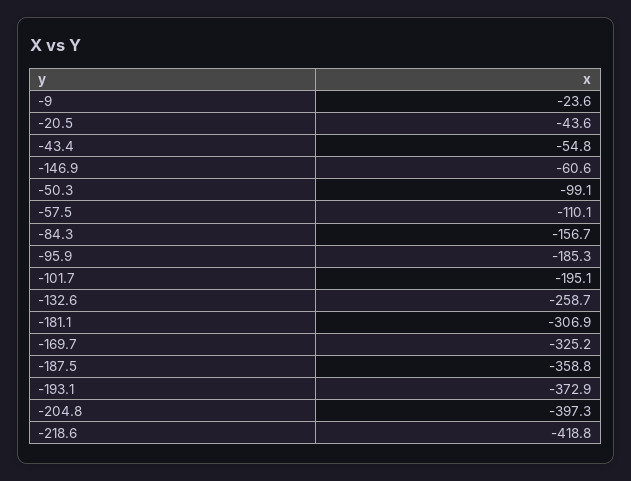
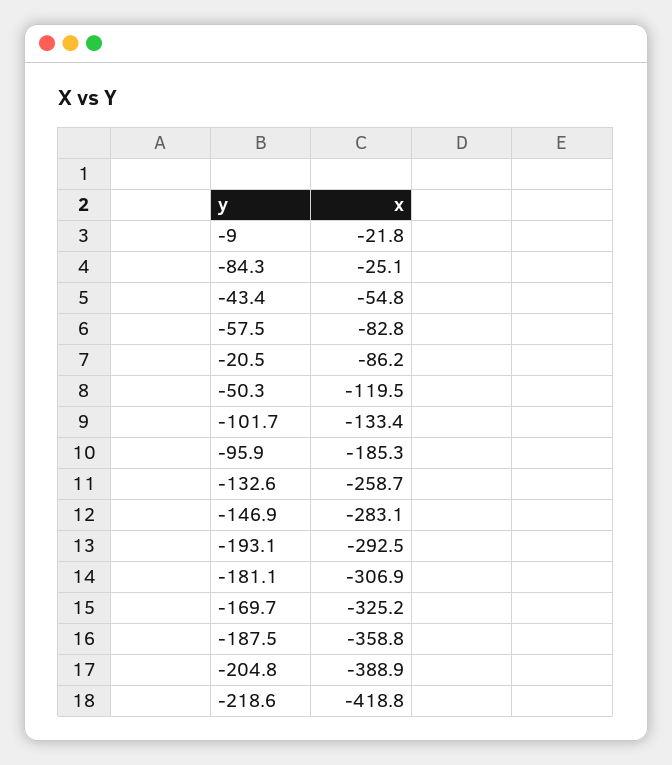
-9: -23.6 -> -21.8
-20.5: -43.6 -> -86.2
-146.9: -60.6 -> -283.1
-50.3: -99.1 -> -119.5
-57.5: -110.1 -> -82.8
-84.3: -156.7 -> -25.1
-101.7: -195.1 -> -133.4
-193.1: -372.9 -> -292.5
-204.8: -397.3 -> -388.9

